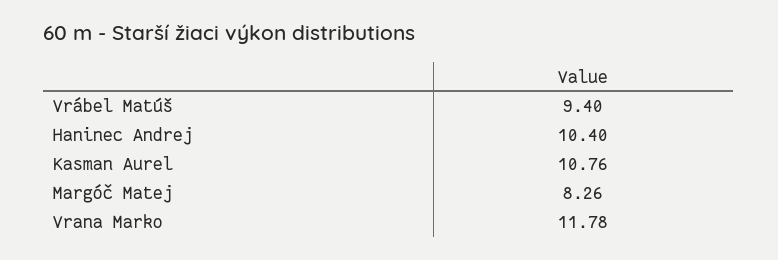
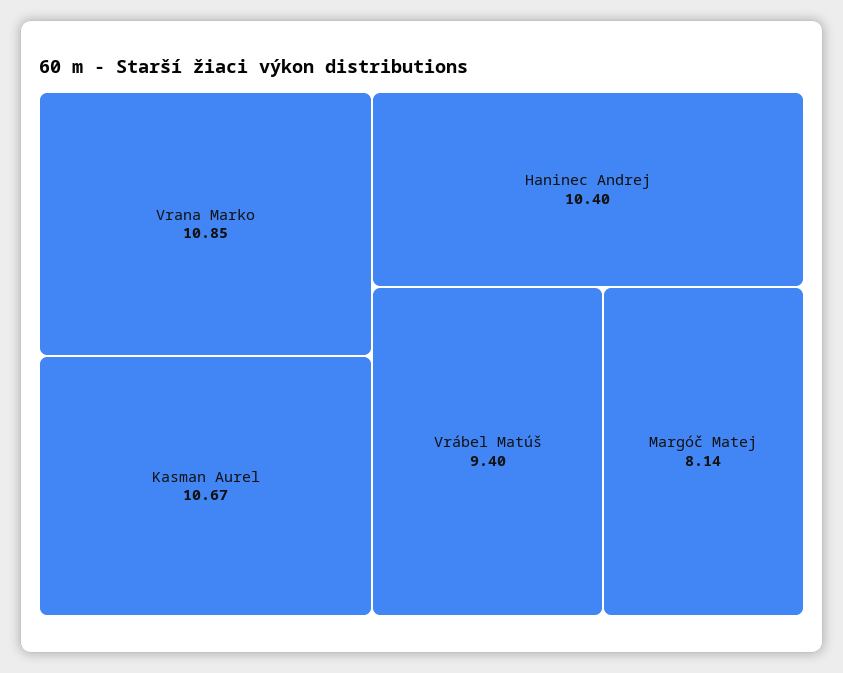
Kasman Aurel: 10.76 -> 10.67
Margóč Matej: 8.26 -> 8.14
Vrana Marko: 11.78 -> 10.85

